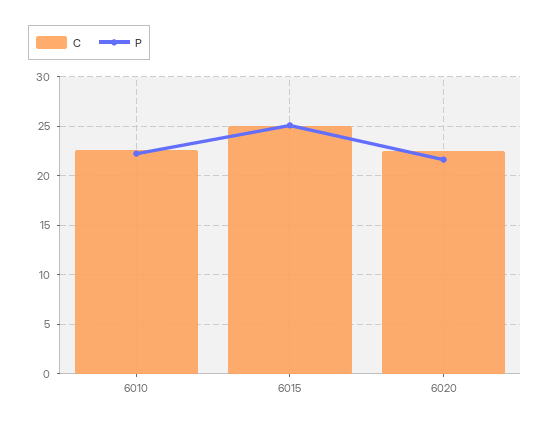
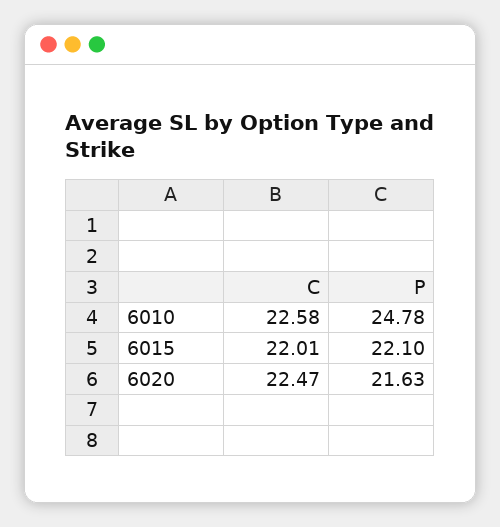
P, 6010: 22 -> 24.78
C, 6015: 25 -> 22.01
P, 6015: 25 -> 22.1

